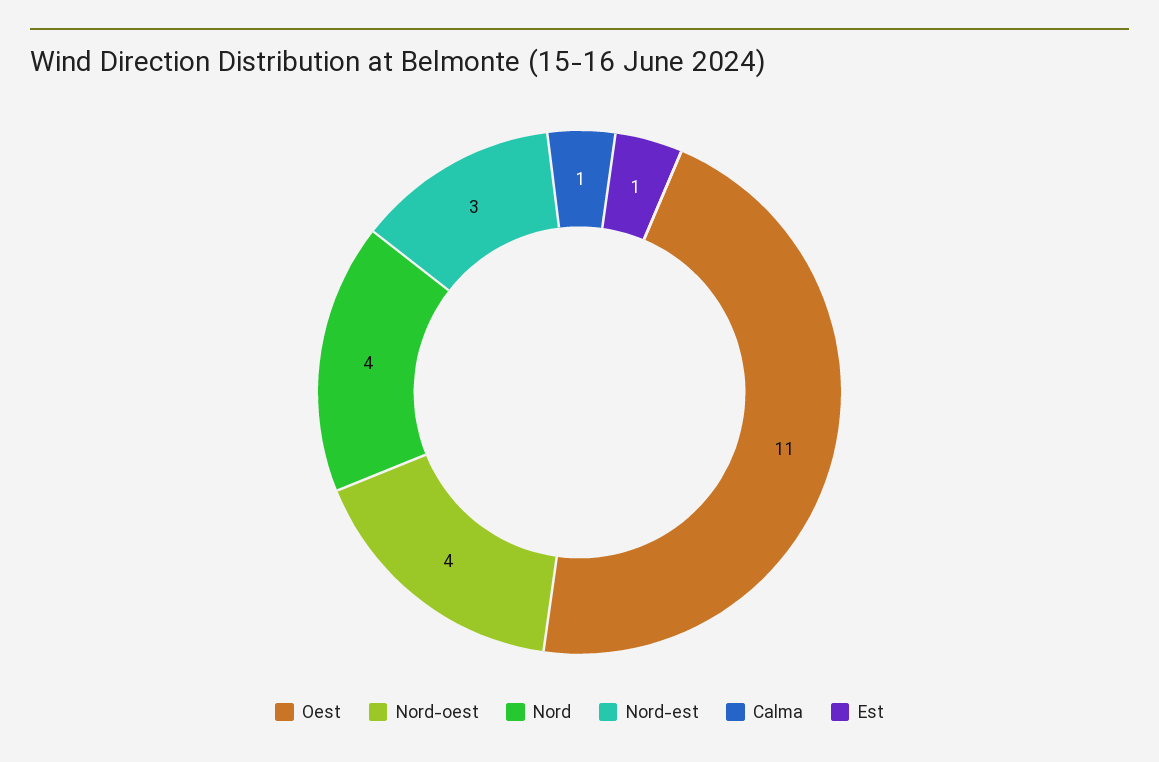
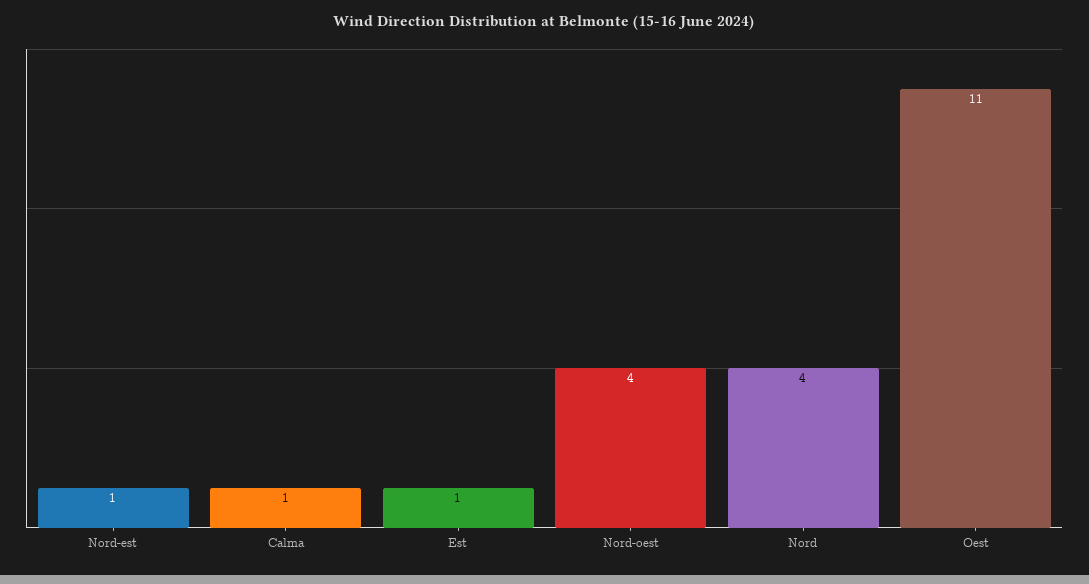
Nord-est: 3 -> 1

